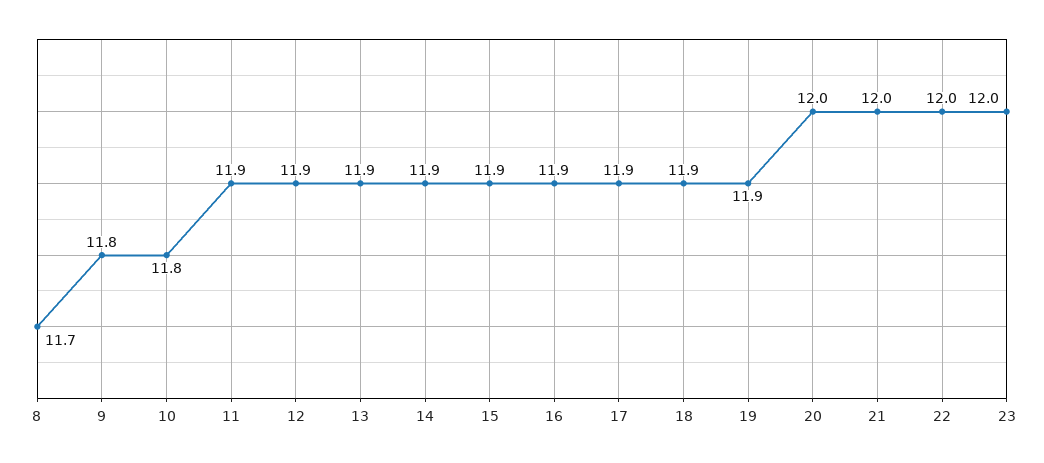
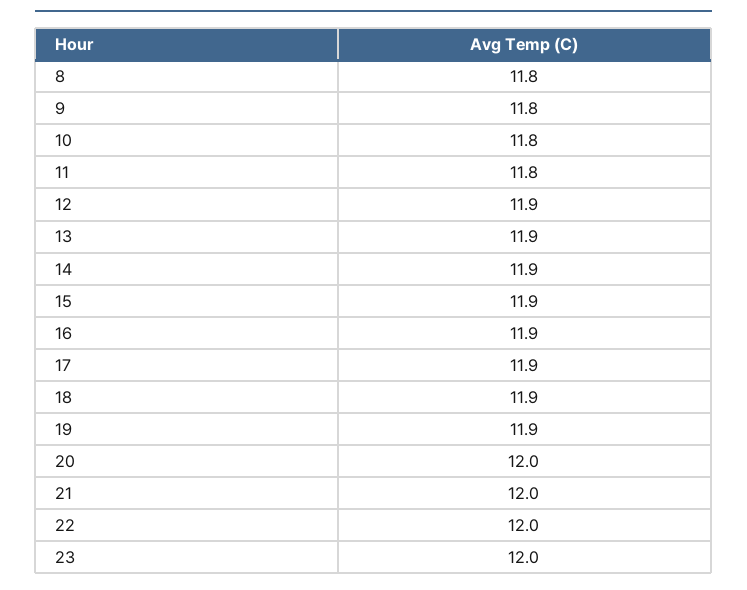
8: 11.7 -> 11.8
11: 11.9 -> 11.8

